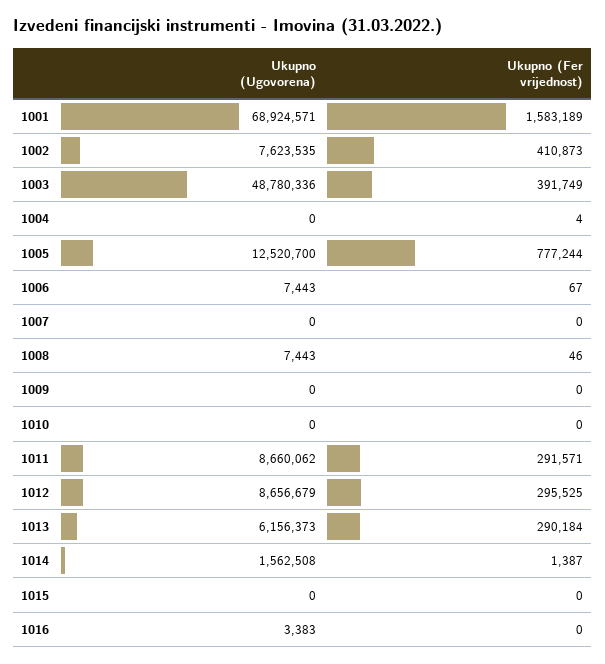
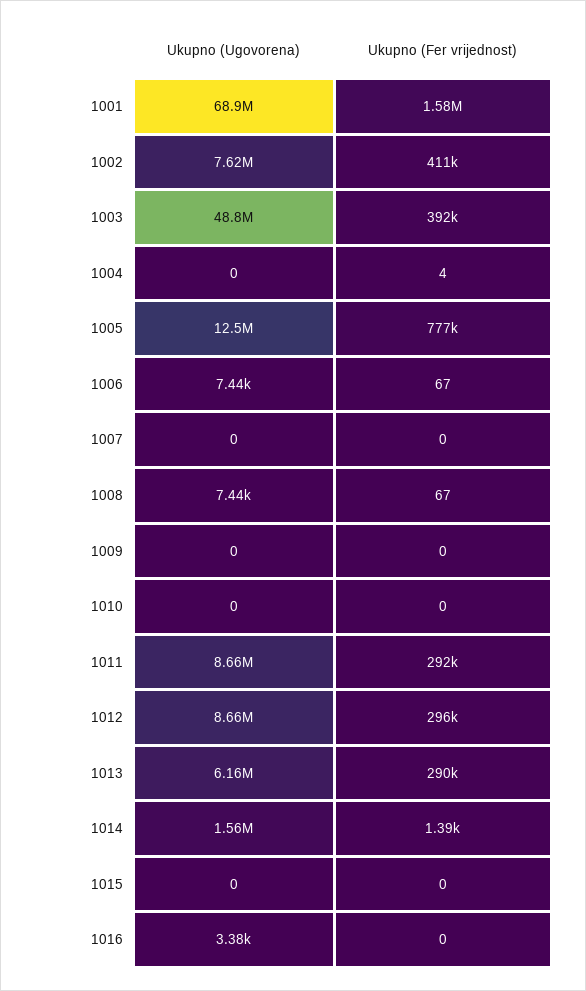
Ukupno (Fer vrijednost), 1008: 46 -> 67

